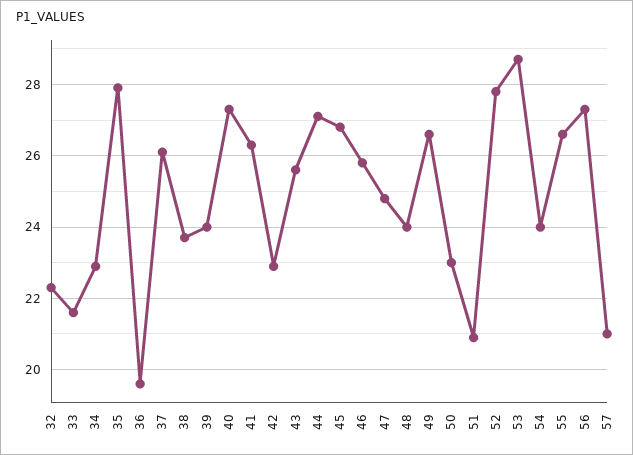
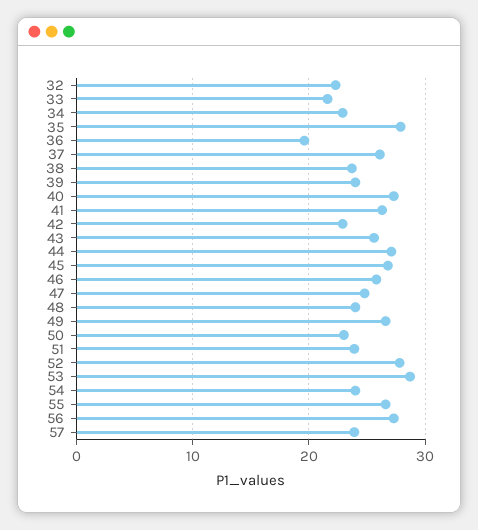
51: 21 -> 24
57: 21 -> 24

